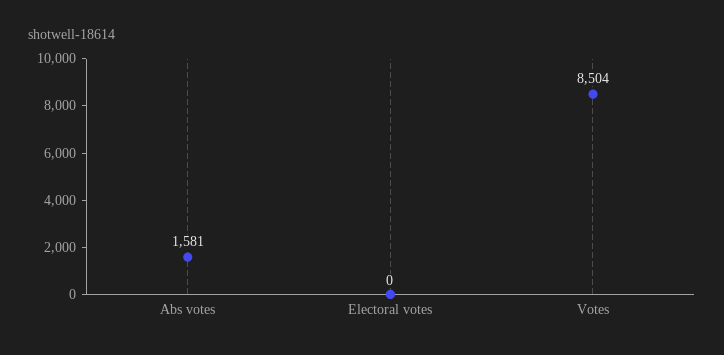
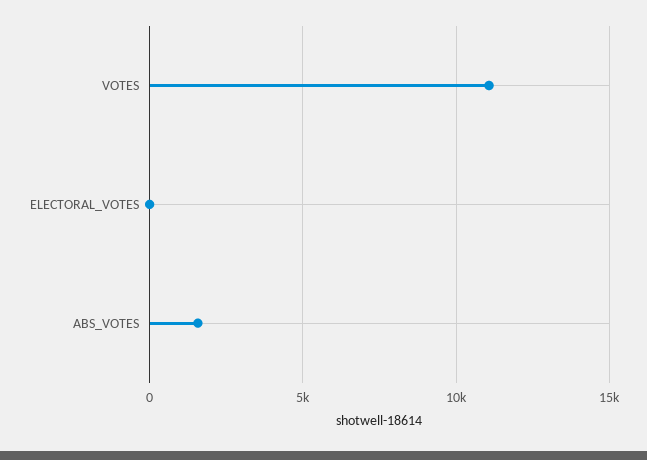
Votes: 8504 -> 11000

